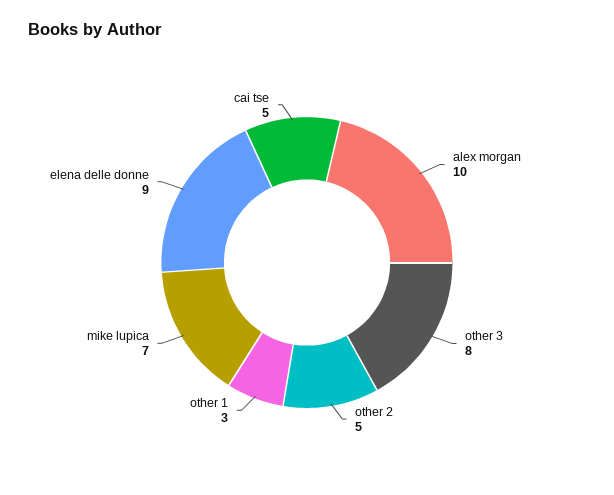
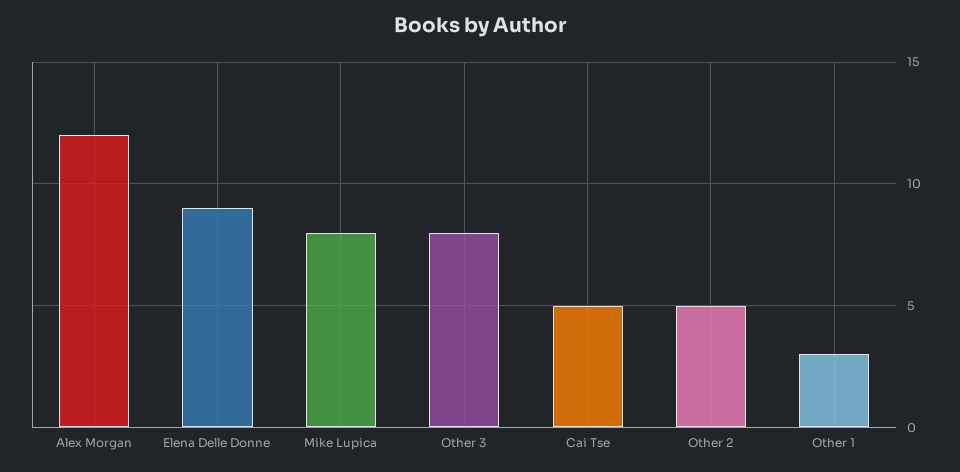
alex morgan: 10 -> 12
mike lupica: 7 -> 8

